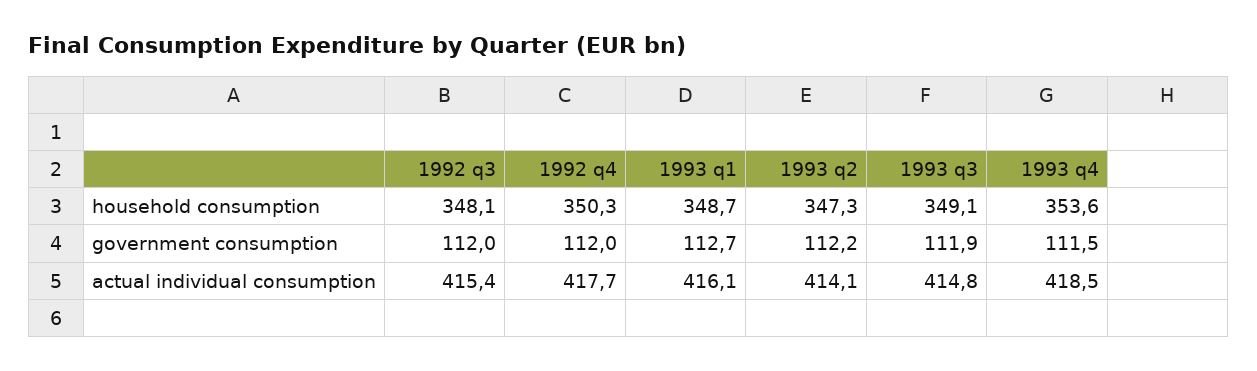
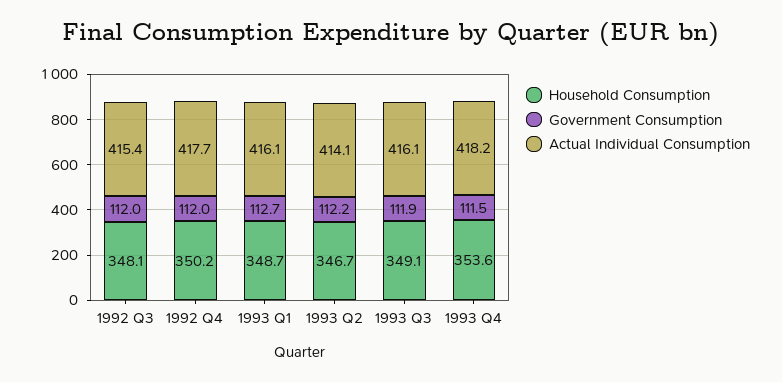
household consumption, 1992 q4: 350.3 -> 350.2
household consumption, 1993 q2: 347.3 -> 346.7
actual individual consumption, 1993 q3: 414.8 -> 416.1
actual individual consumption, 1993 q4: 418.5 -> 418.2

